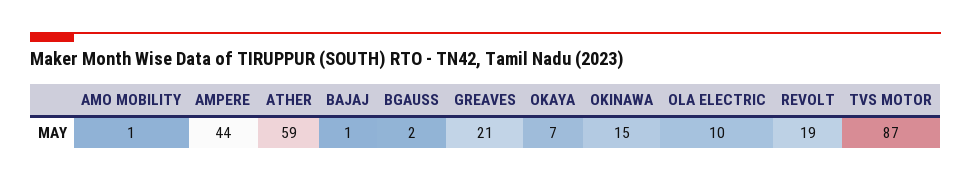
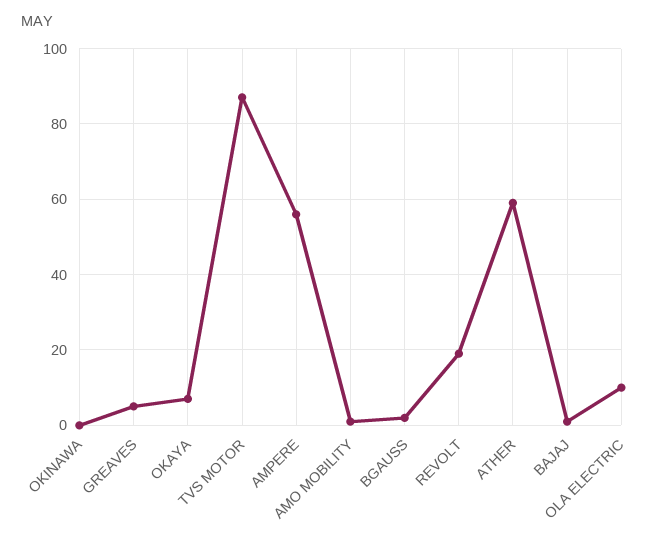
AMPERE: 44 -> 55
GREAVES: 21 -> 5
OKINAWA: 15 -> 0

